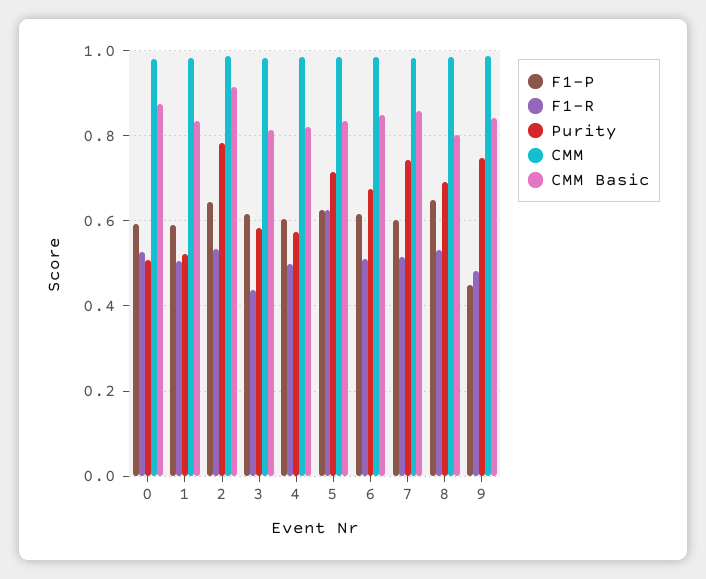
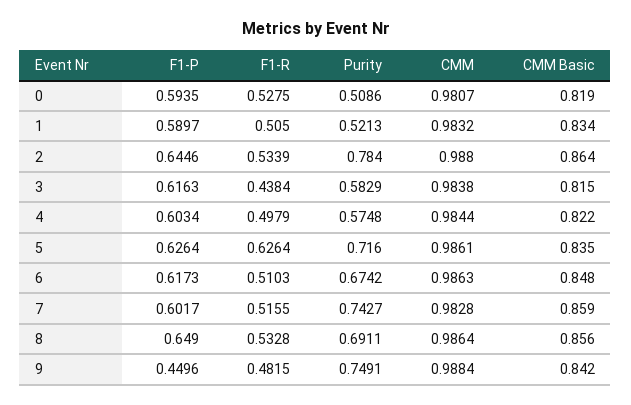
CMM Basic, 0: 0.88 -> 0.819
CMM Basic, 2: 0.92 -> 0.864
CMM Basic, 8: 0.8 -> 0.856

